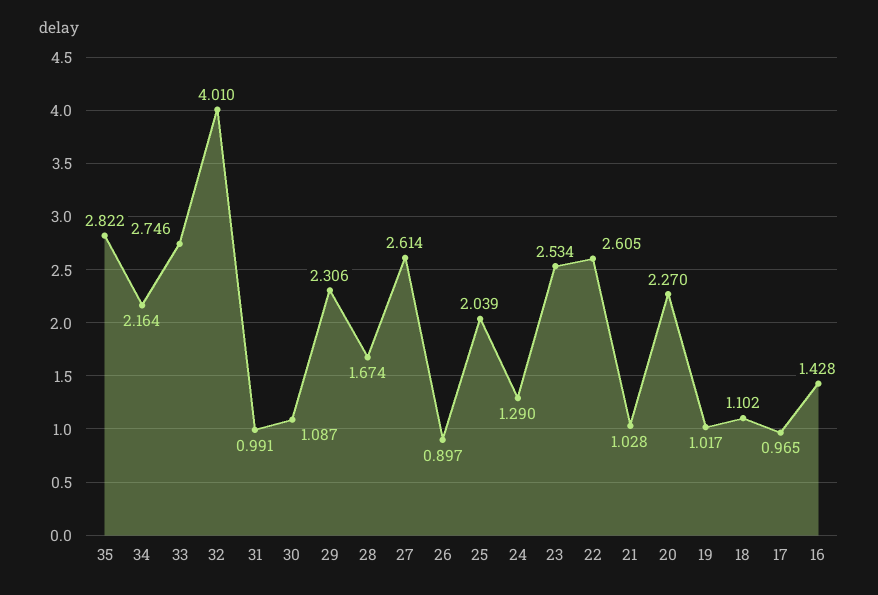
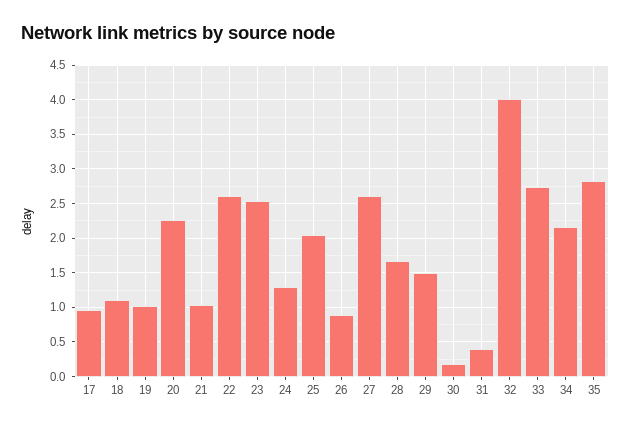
31: 0.991 -> 0.4
30: 1.087 -> 0.2
29: 2.306 -> 1.5
16: 1.428 -> none

